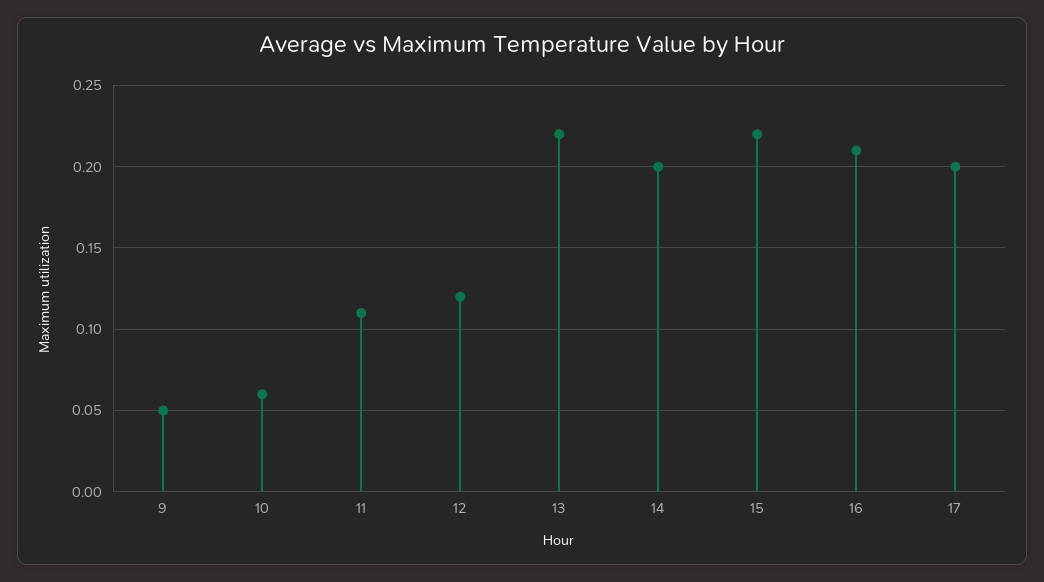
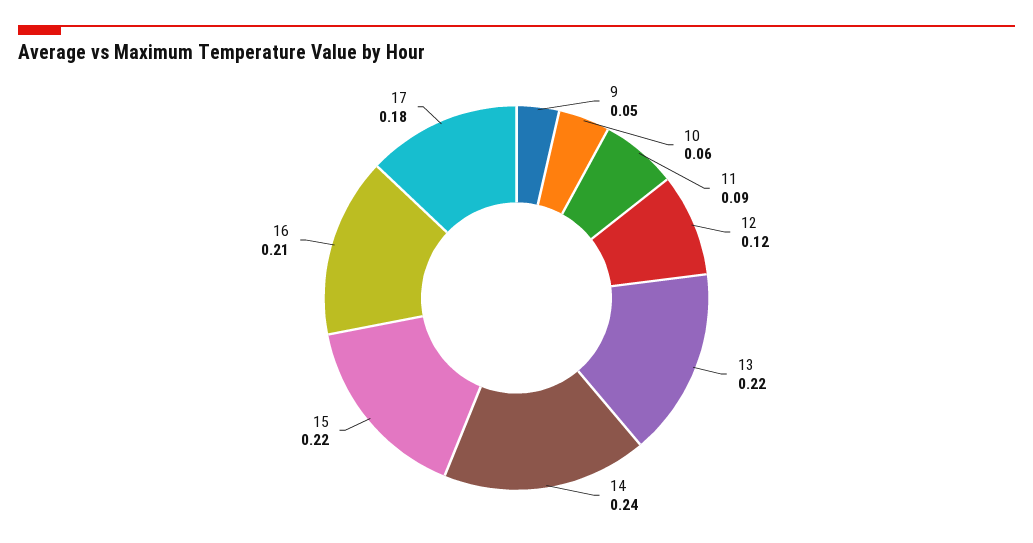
11: 0.11 -> 0.09
14: 0.2 -> 0.24
17: 0.2 -> 0.18

